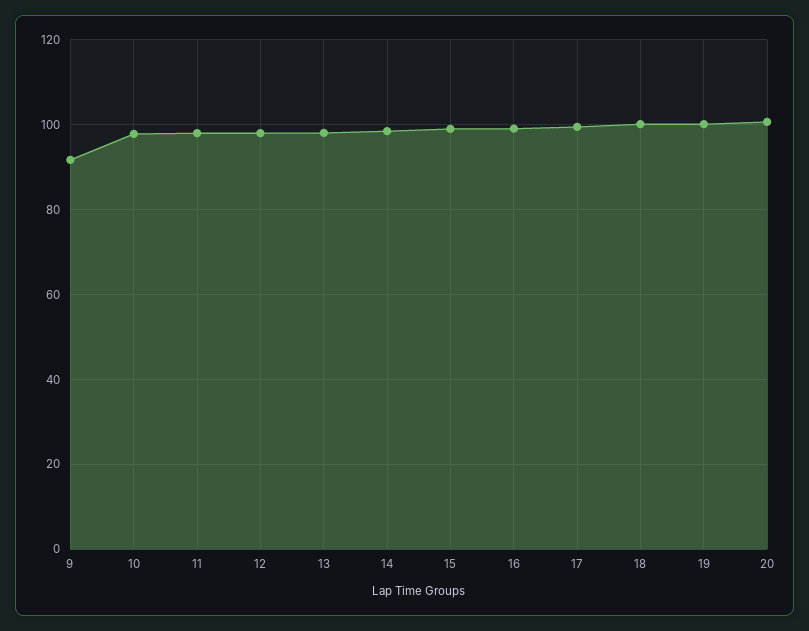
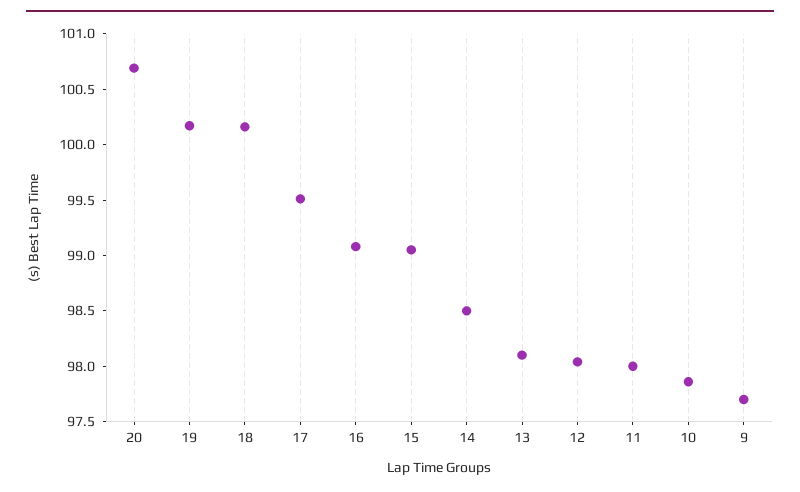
9: 92 -> 97.7

